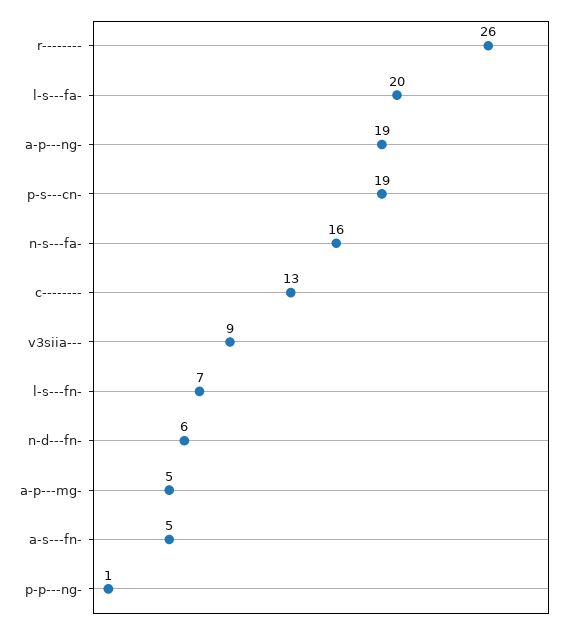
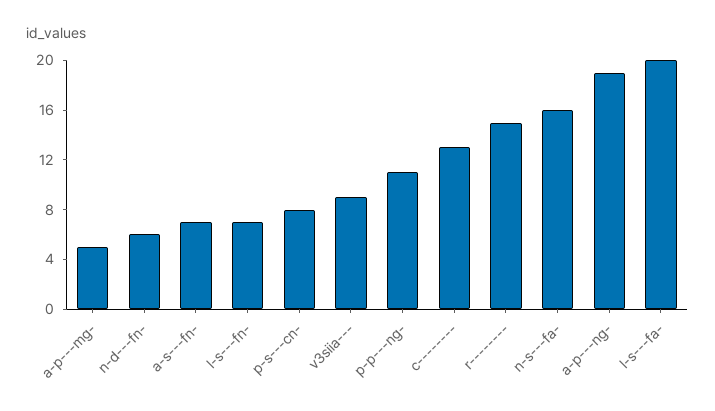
r--------: 26 -> 15
p-s---cn-: 19 -> 8
a-s---fn-: 5 -> 7
p-p---ng-: 1 -> 11

